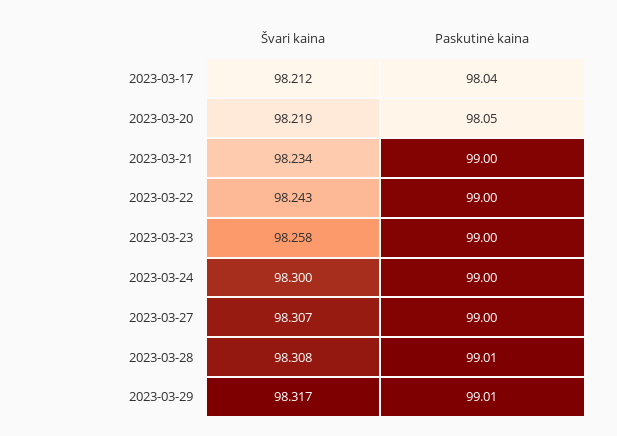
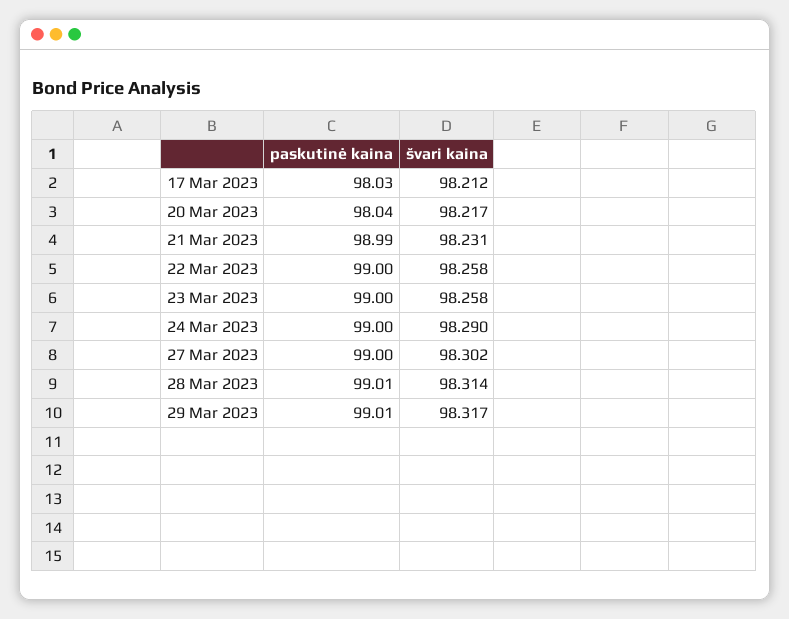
Paskutinė kaina, 2023-03-17: 98.04 -> 98.03
Švari kaina, 2023-03-20: 98.219 -> 98.217
Paskutinė kaina, 2023-03-20: 98.05 -> 98.04
Švari kaina, 2023-03-21: 98.234 -> 98.231
Paskutinė kaina, 2023-03-21: 99 -> 98.99
Švari kaina, 2023-03-22: 98.243 -> 98.258
Švari kaina, 2023-03-24: 98.3 -> 98.29
Švari kaina, 2023-03-27: 98.307 -> 98.302
Švari kaina, 2023-03-28: 98.308 -> 98.314

